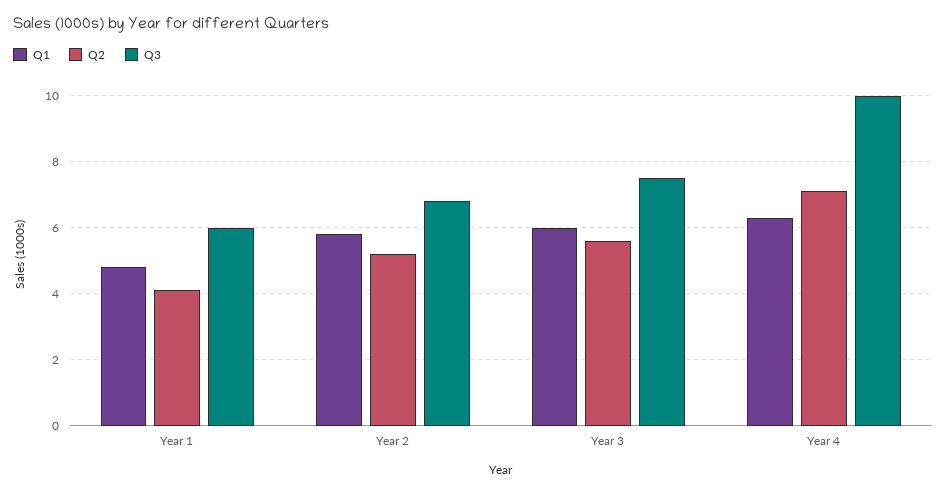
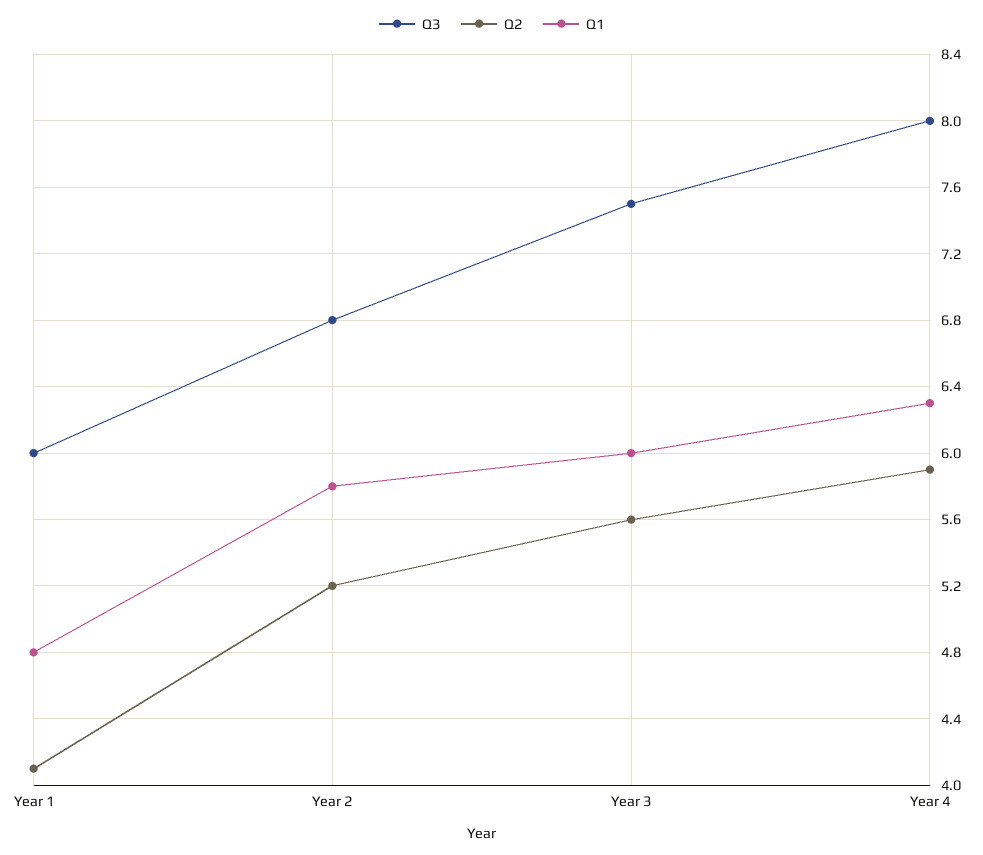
Q2, Year 4: 7 -> 5.9
Q3, Year 4: 10 -> 8

